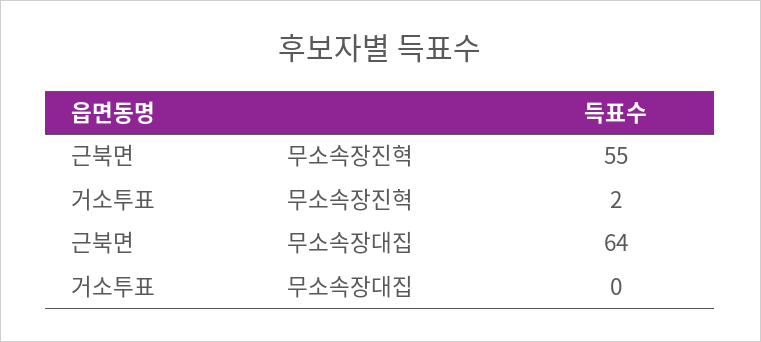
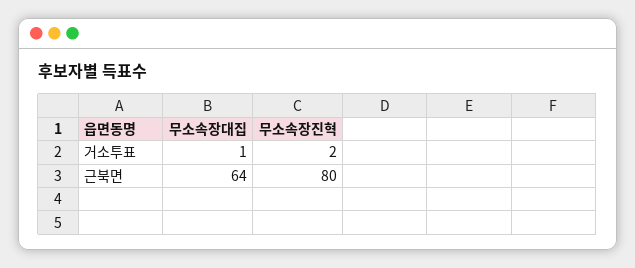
근북면, 무소속장진혁: 55 -> 80
거소투표, 무소속장대집: 0 -> 1

